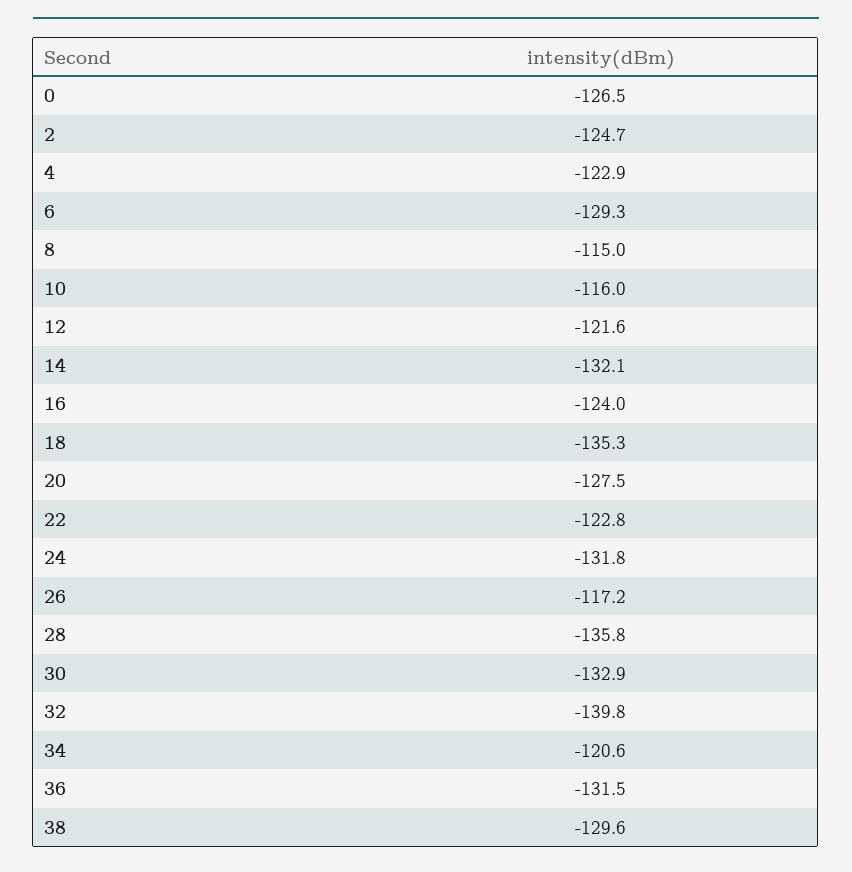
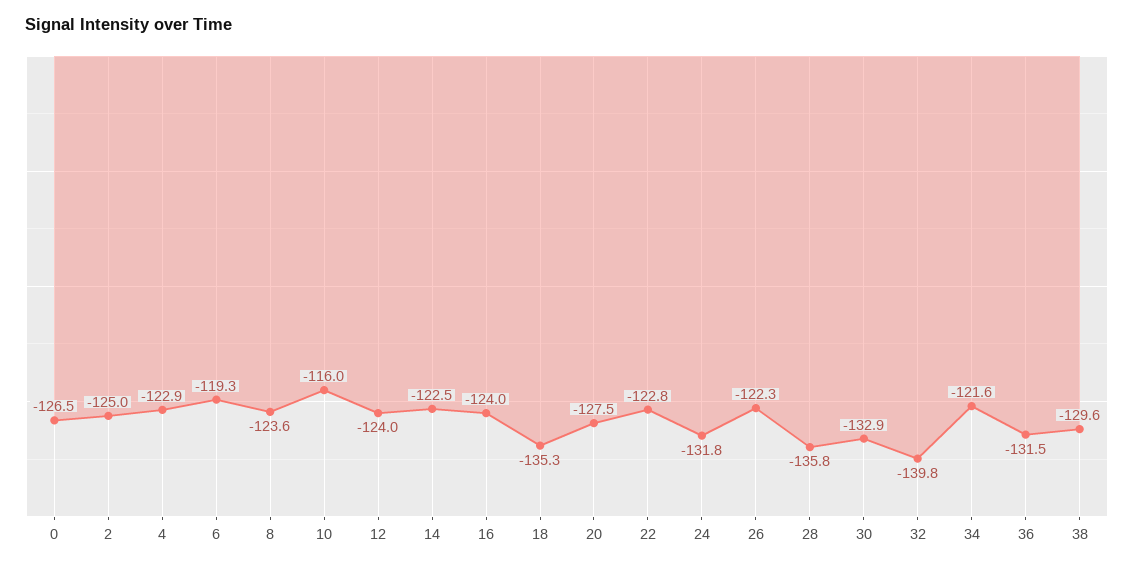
2: -124.7 -> -125
6: -129.3 -> -119.3
8: -115 -> -123.6
12: -121.6 -> -124
14: -132.1 -> -122.5
26: -117.2 -> -122.3
34: -120.6 -> -121.6

